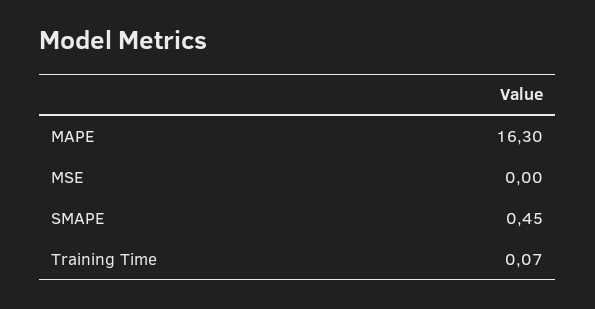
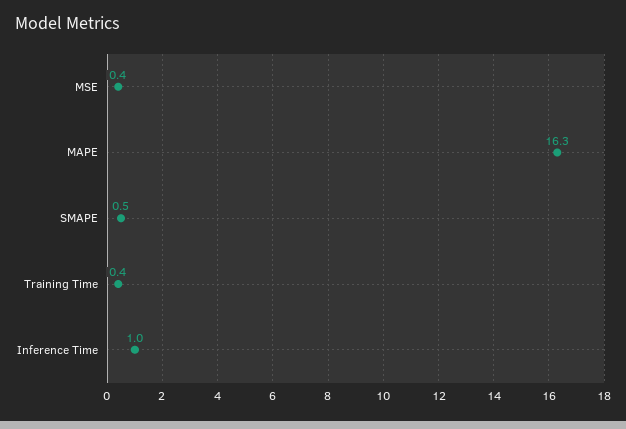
MSE: 0 -> 0.4
Training Time: 0.07 -> 0.4
Inference Time: none -> 1

